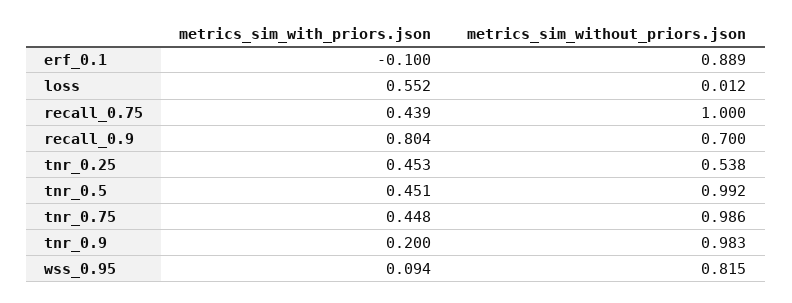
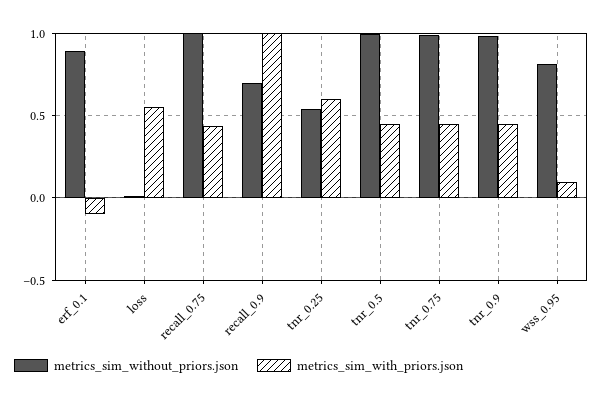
metrics_sim_with_priors.json, recall_0.9: 0.804 -> 1
metrics_sim_with_priors.json, tnr_0.25: 0.453 -> 0.6
metrics_sim_with_priors.json, tnr_0.9: 0.2 -> 0.45

